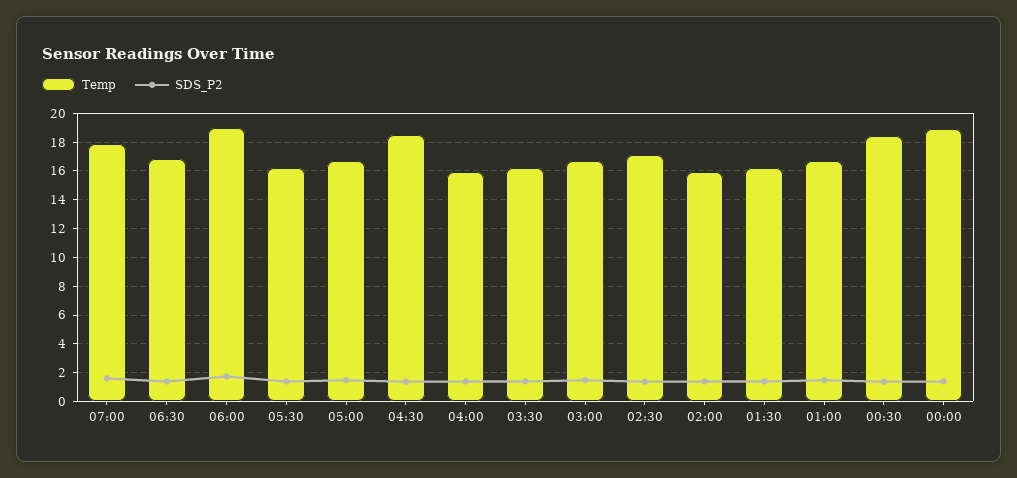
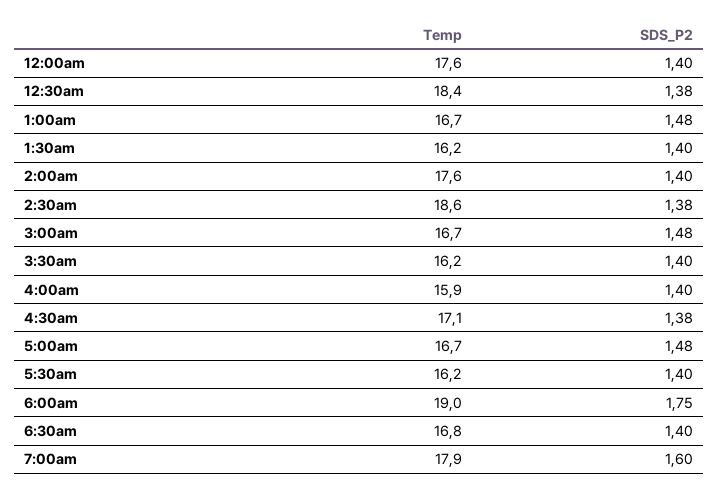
Temp, 04:30: 18.5 -> 17.1
Temp, 02:30: 17 -> 18.6
Temp, 02:00: 16 -> 17.6
Temp, 00:00: 19 -> 17.6

